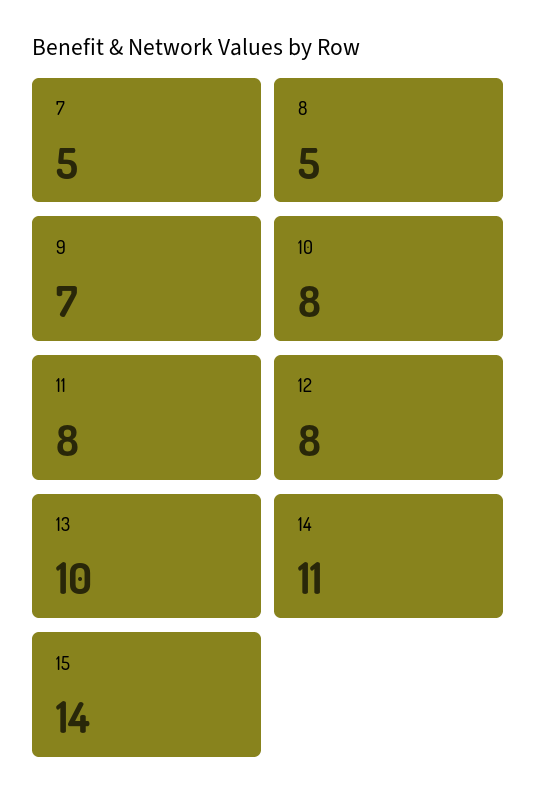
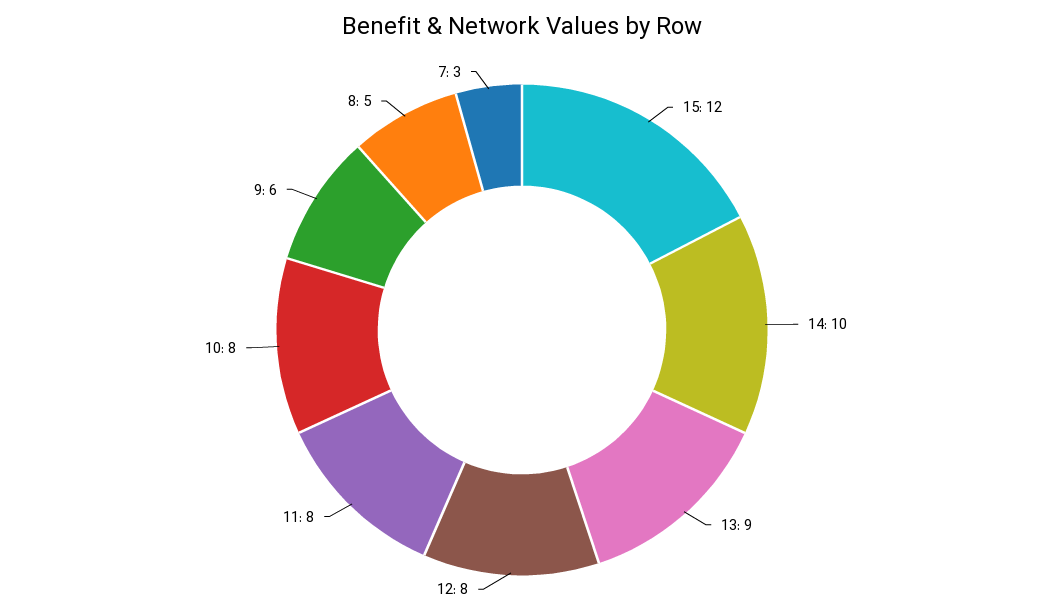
7: 5 -> 3
9: 7 -> 6
13: 10 -> 9
14: 11 -> 10
15: 14 -> 12

